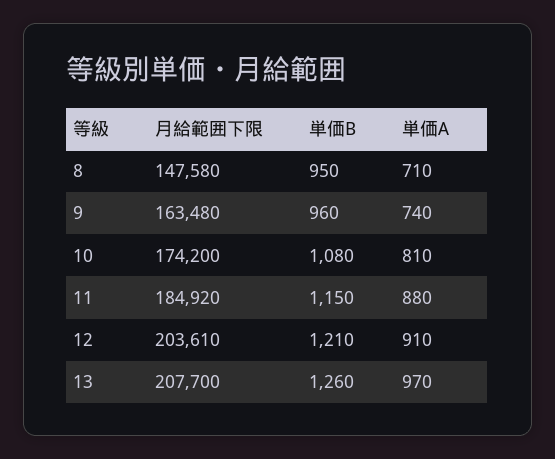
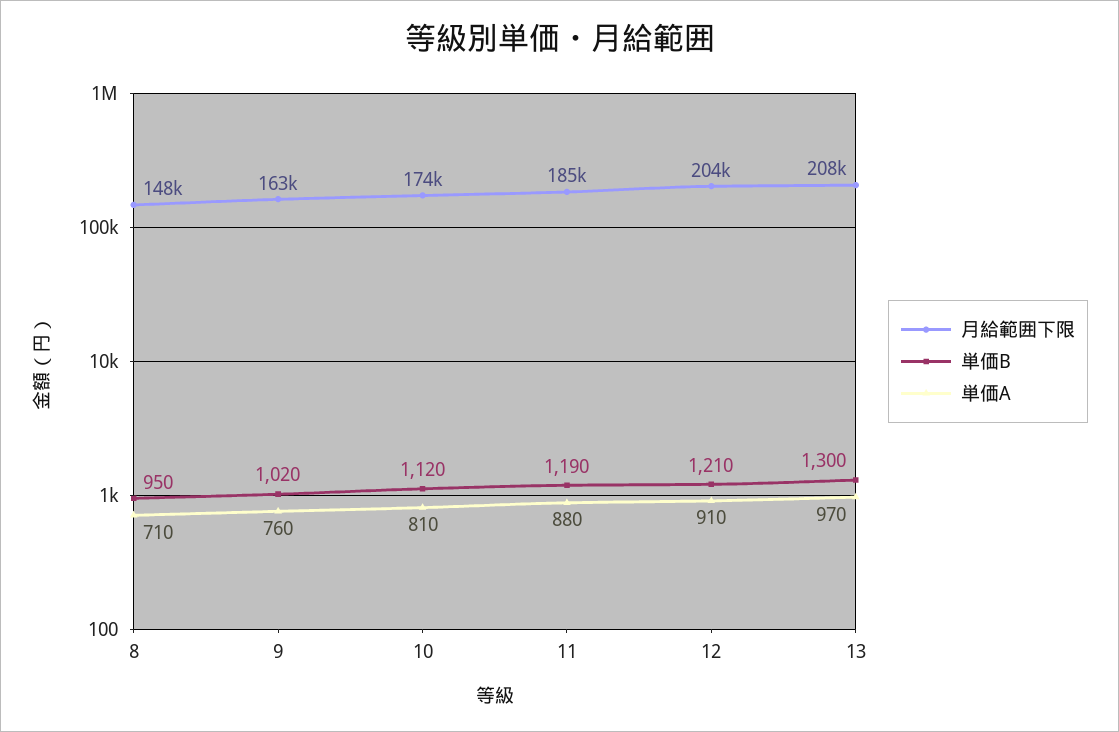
単価B, 9: 960 -> 1020
単価A, 9: 740 -> 760
単価B, 10: 1080 -> 1120
単価B, 11: 1150 -> 1190
単価B, 13: 1260 -> 1300

